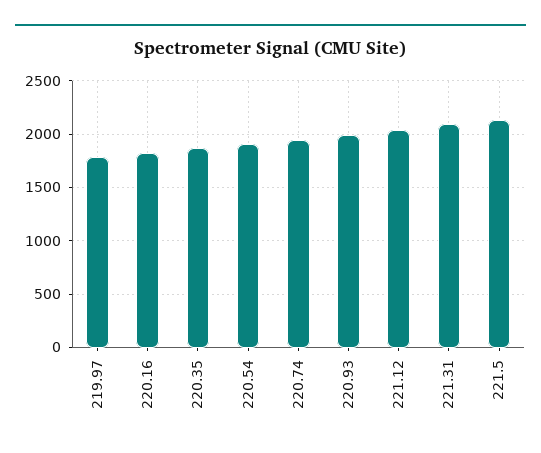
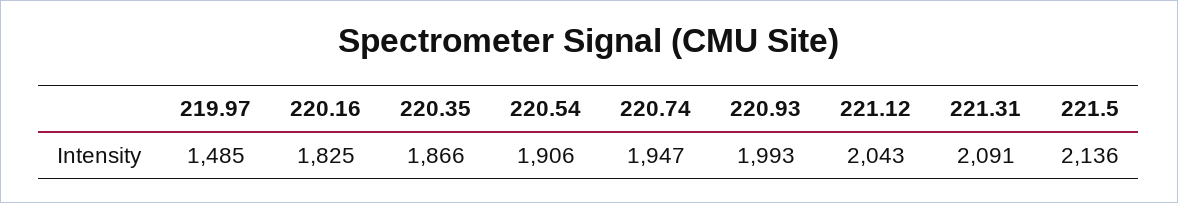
219.97: 1800 -> 1485

